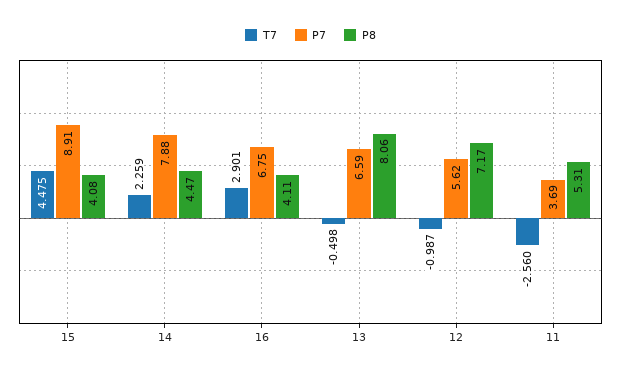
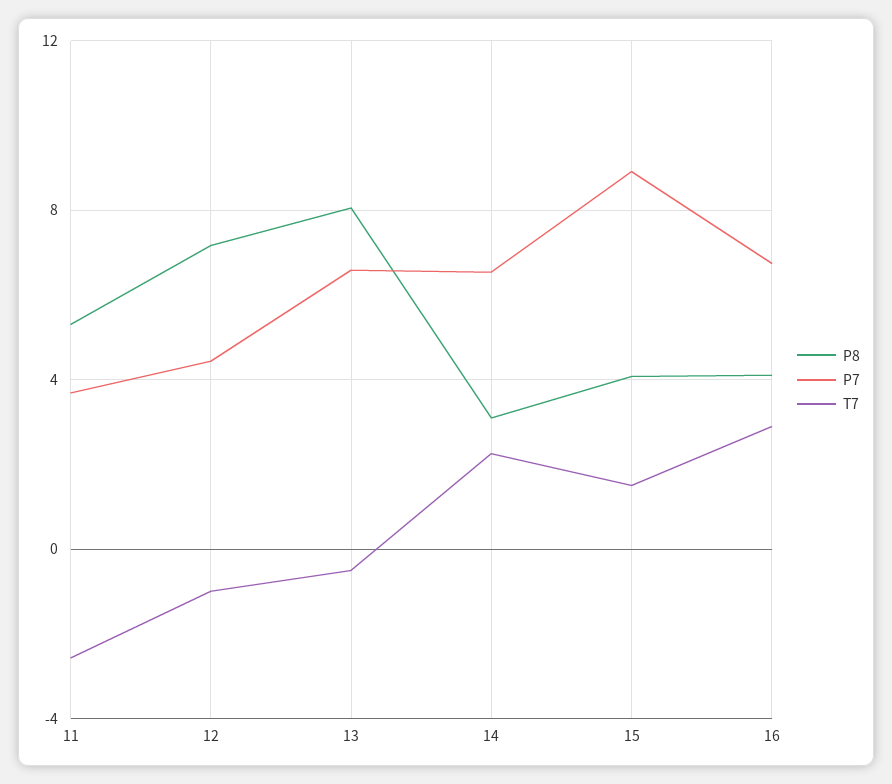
T7, 15: 4.475 -> 1.5
P7, 14: 7.88 -> 6.5
P8, 14: 4.47 -> 3
P7, 12: 5.62 -> 4.5

